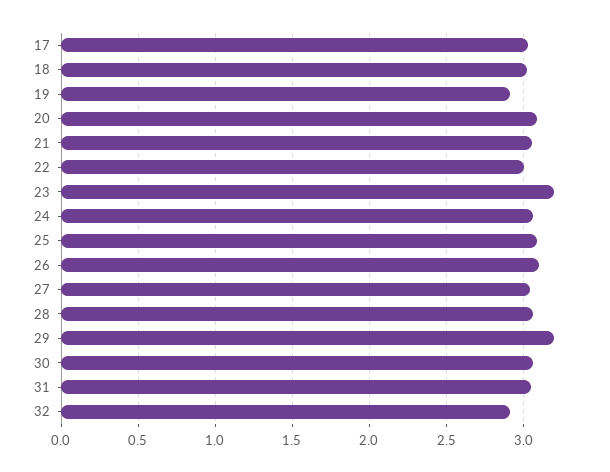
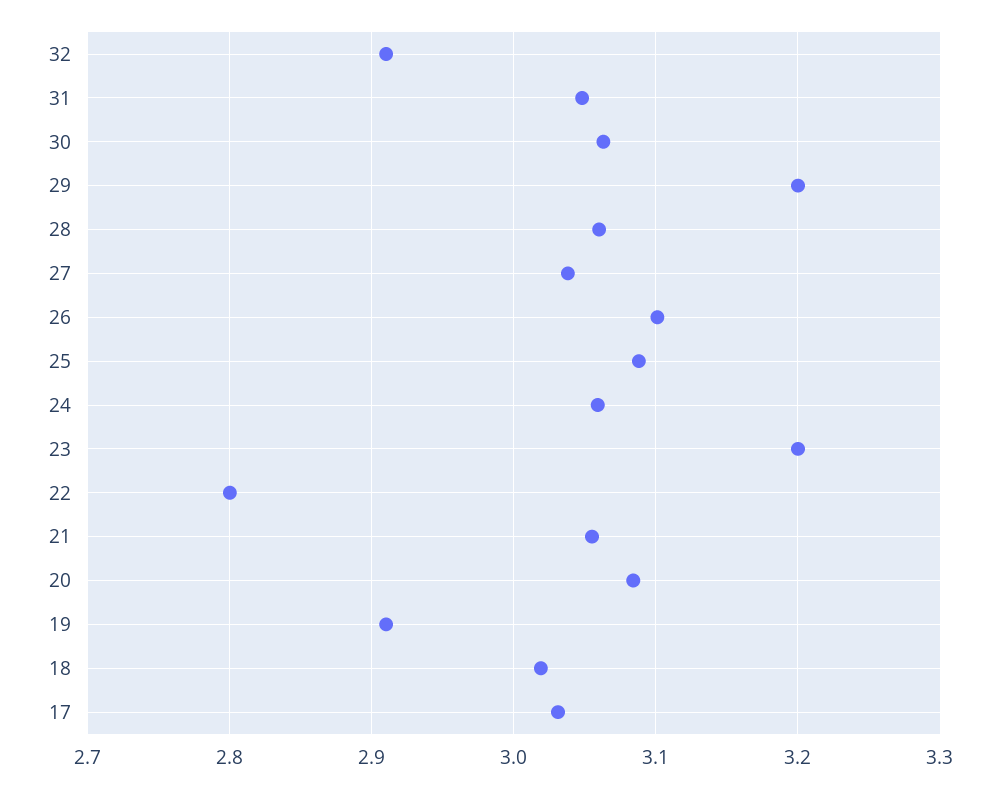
22: 3 -> 2.8

